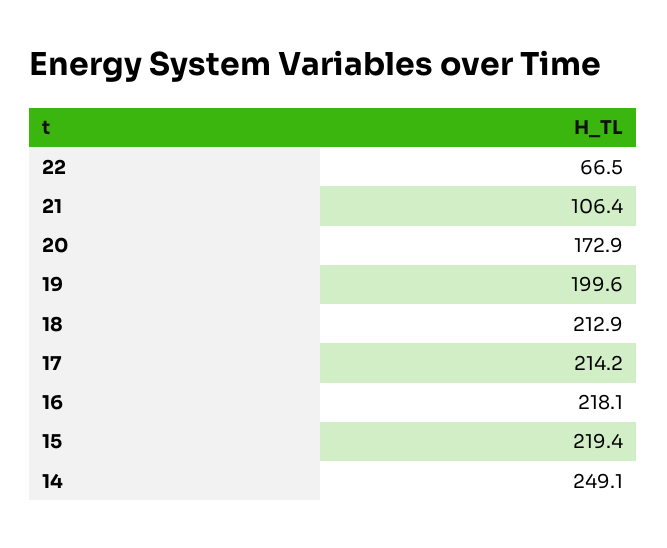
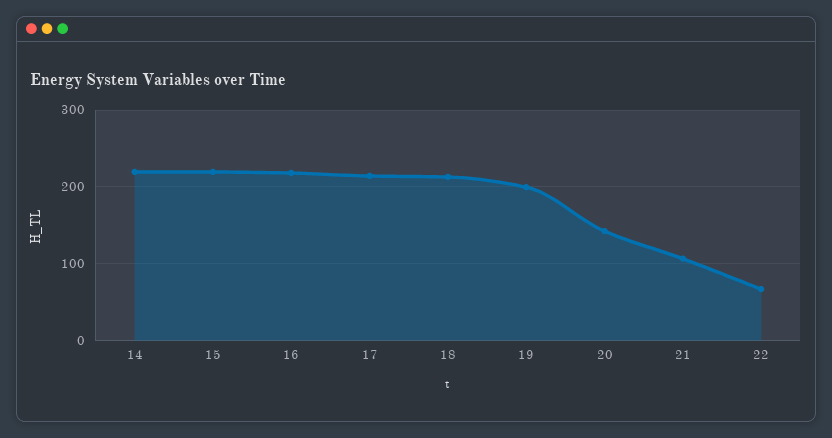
20: 172.9 -> 140
14: 249.1 -> 220

